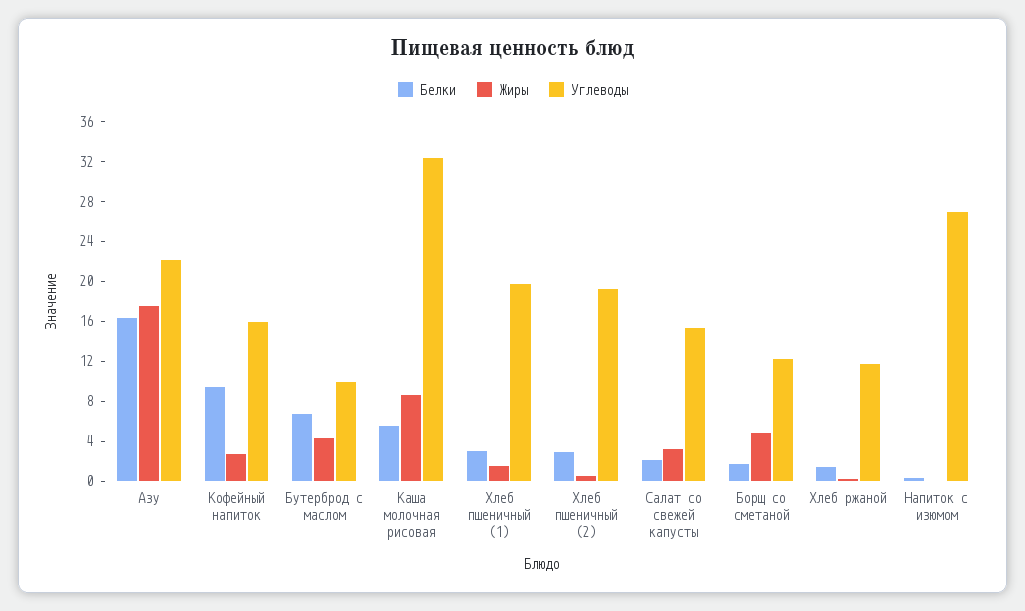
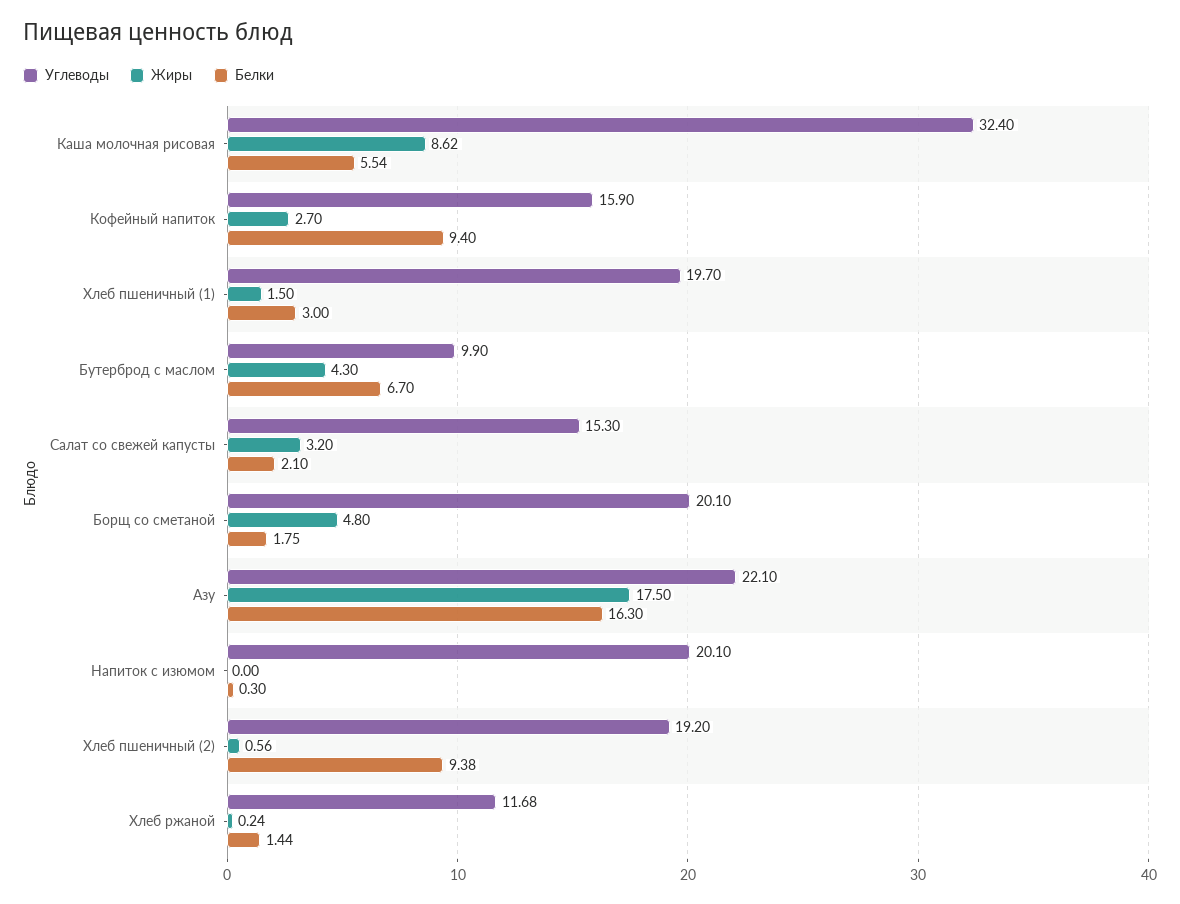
Белки, Хлеб пшеничный (2): 3 -> 9.38
Углеводы, Борщ со сметаной: 12 -> 20.1
Углеводы, Напиток с изюмом: 27 -> 20.1

